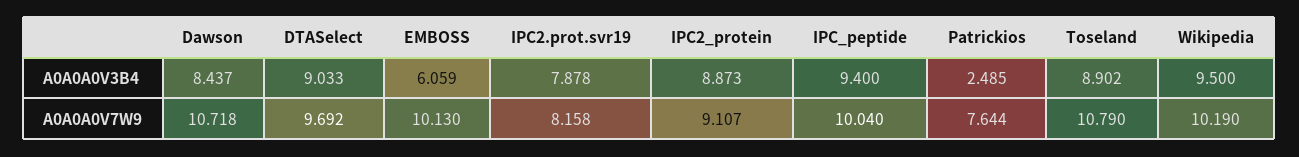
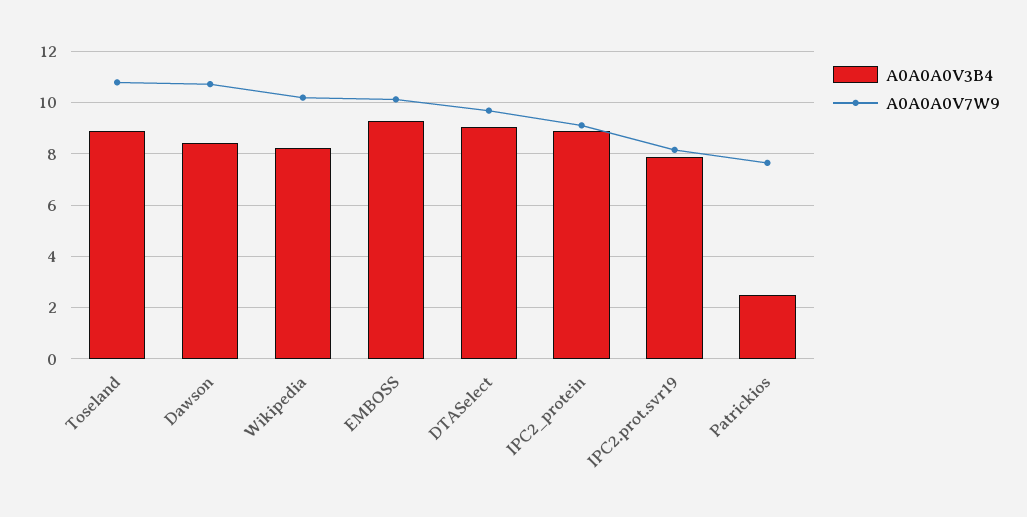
A0A0A0V3B4, EMBOSS: 6.059 -> 9.25
A0A0A0V3B4, IPC_peptide: 9.4 -> none
A0A0A0V3B4, Wikipedia: 9.5 -> 8.25
A0A0A0V7W9, IPC_peptide: 10.04 -> none

